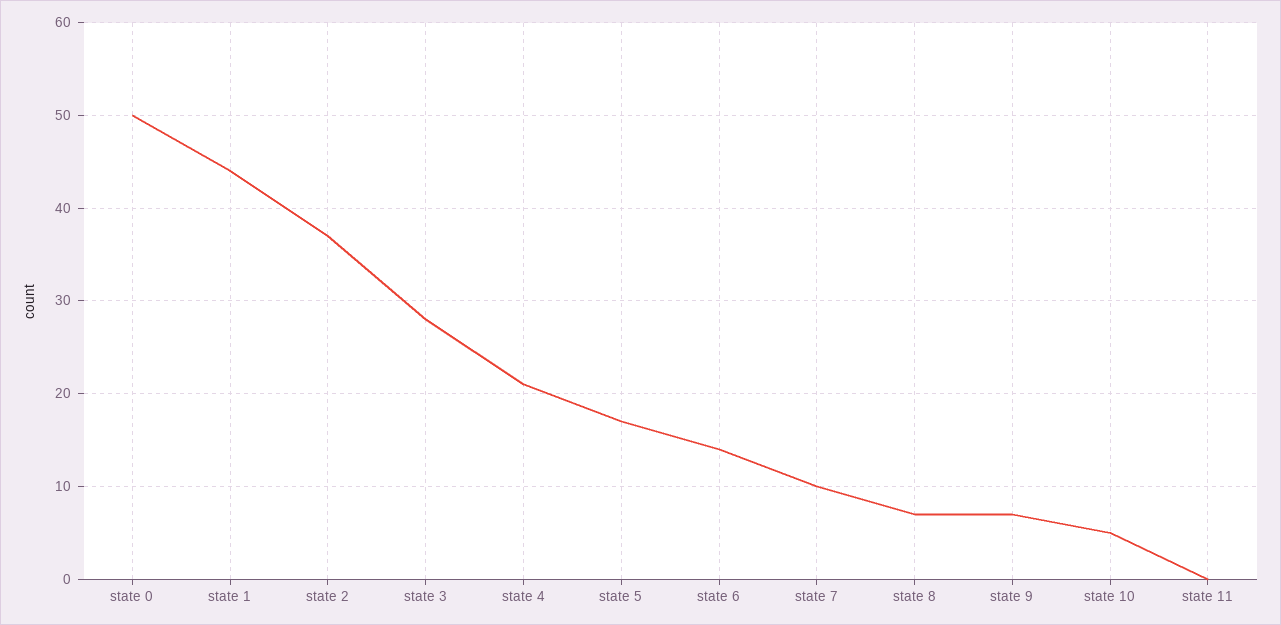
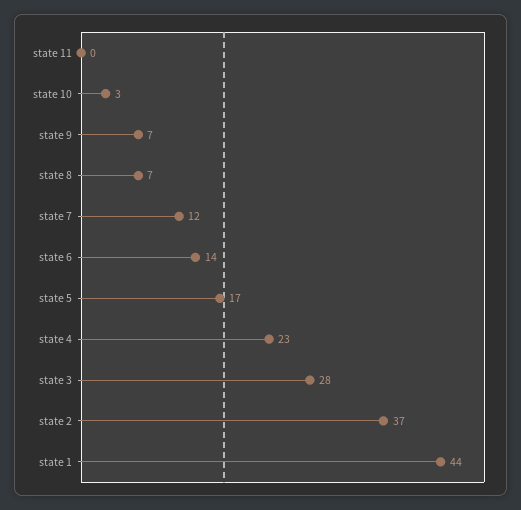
state 0: 50 -> none
state 4: 21 -> 23
state 7: 10 -> 12
state 10: 5 -> 3

